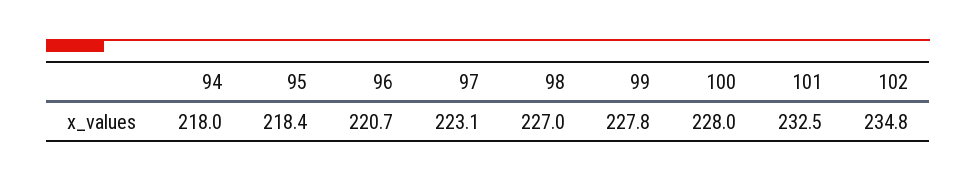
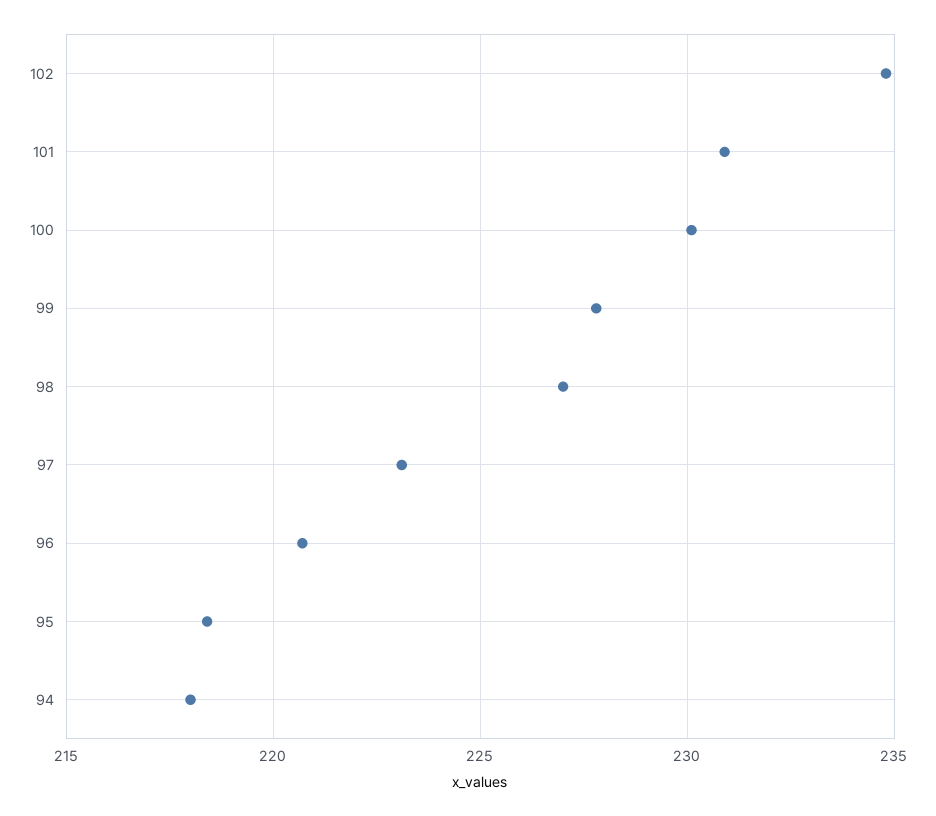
100: 228 -> 230
101: 232.5 -> 231

